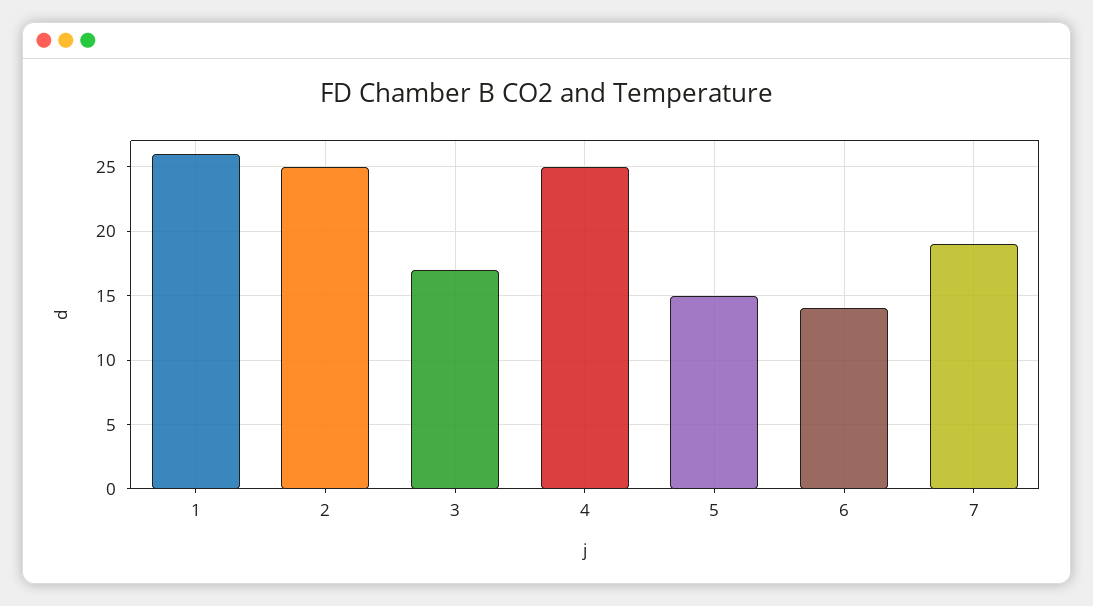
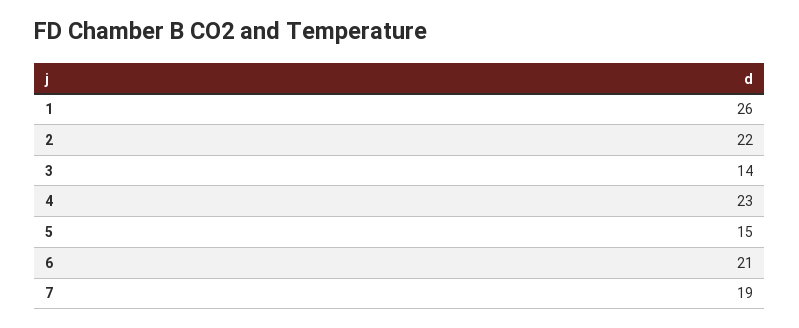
2: 25 -> 22
3: 17 -> 14
4: 25 -> 23
6: 14 -> 21

